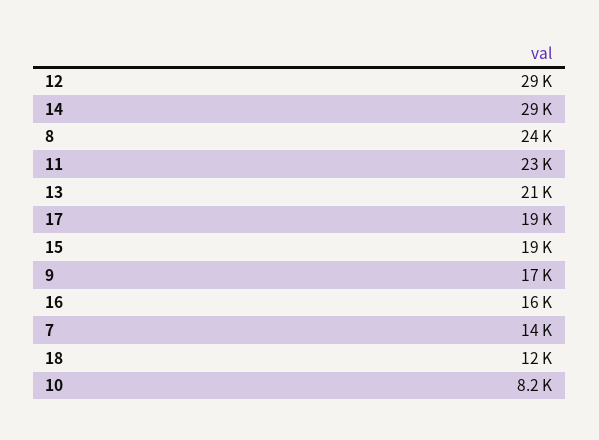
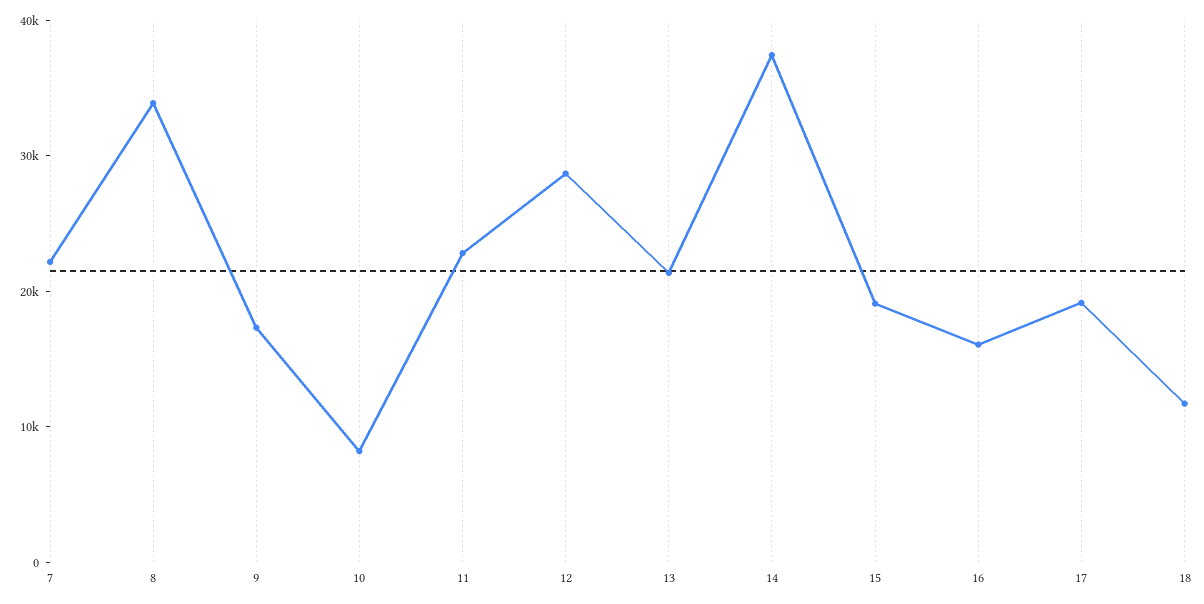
14: 29000 -> 38000
8: 24000 -> 34000
7: 14000 -> 22000

